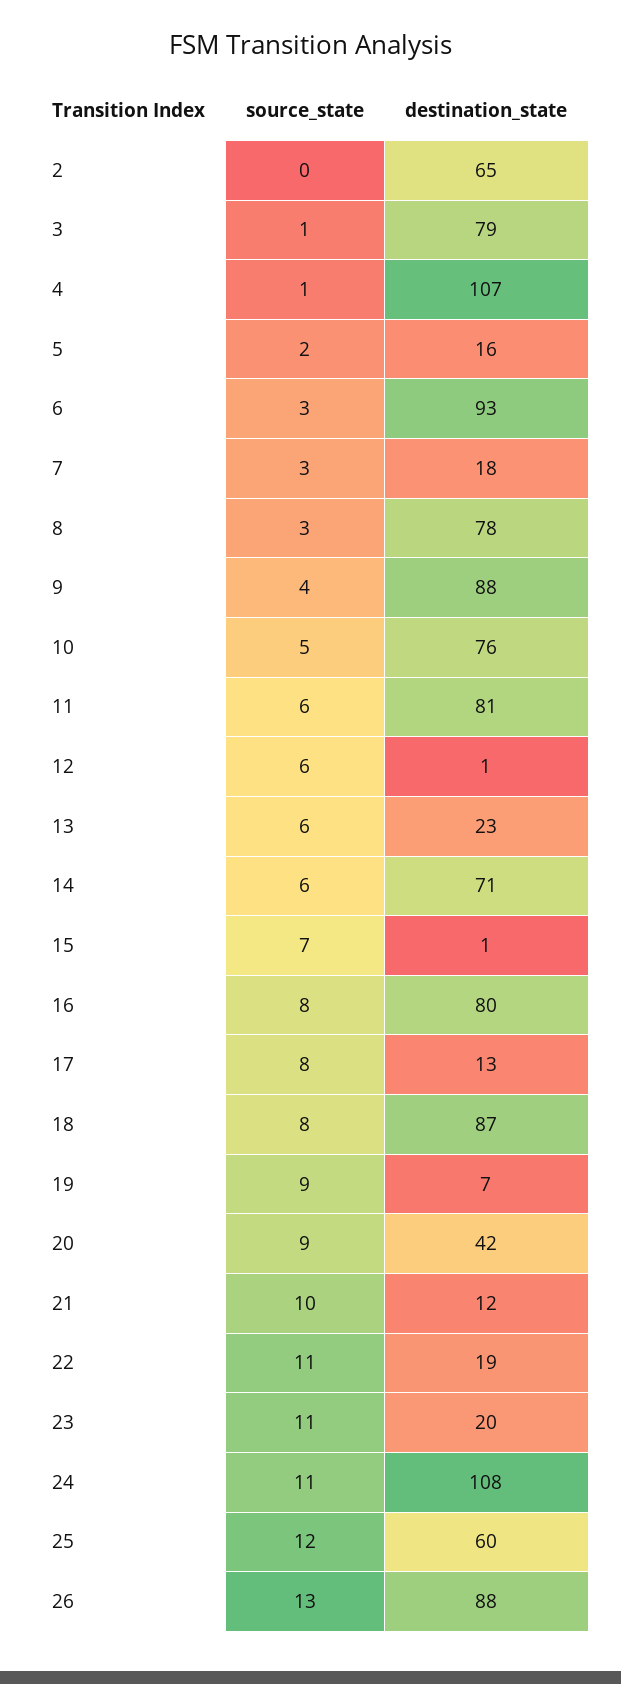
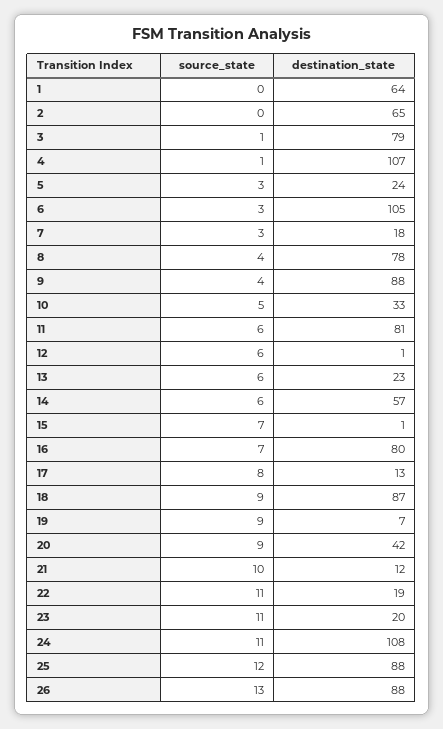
source_state, 5: 2 -> 3
destination_state, 5: 16 -> 24
destination_state, 6: 93 -> 105
source_state, 8: 3 -> 4
destination_state, 10: 76 -> 33
destination_state, 14: 71 -> 57
source_state, 16: 8 -> 7
source_state, 18: 8 -> 9
destination_state, 25: 60 -> 88
source_state, 1: none -> 0
destination_state, 1: none -> 64

